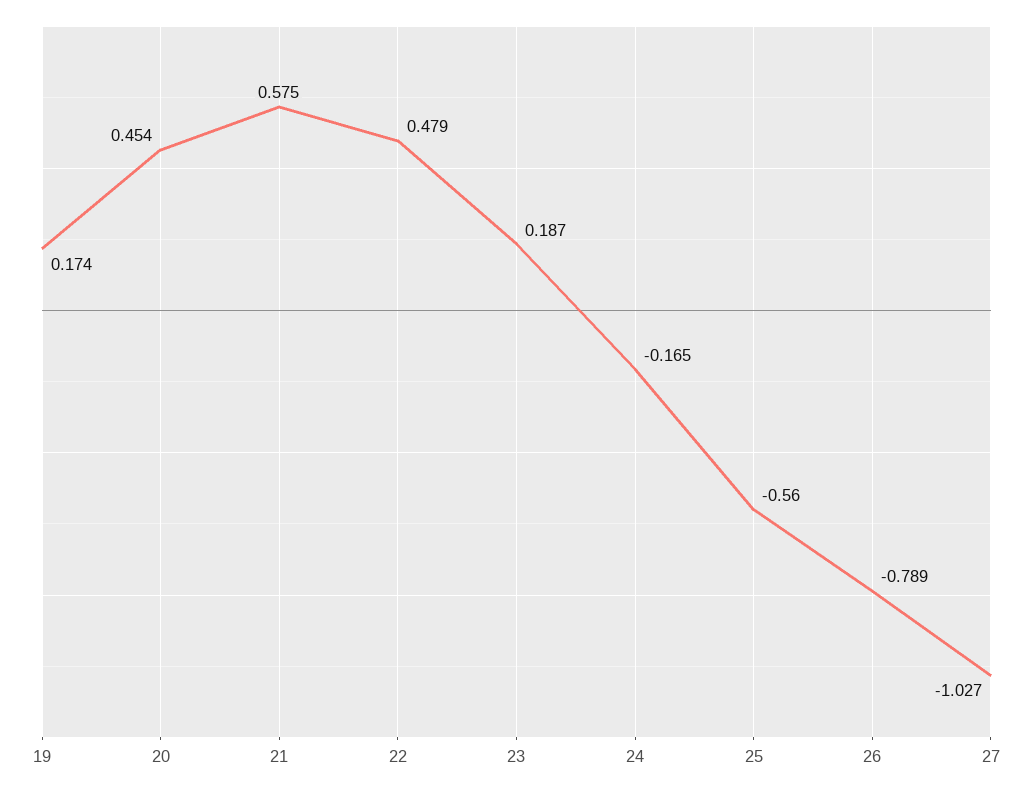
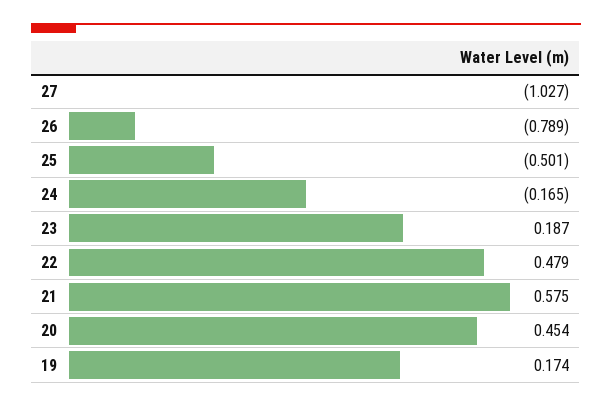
25: -0.56 -> -0.501

